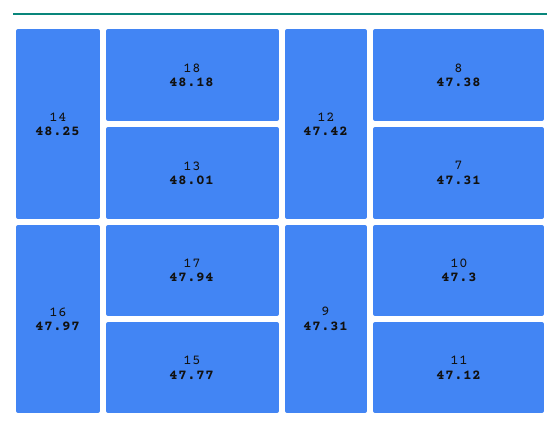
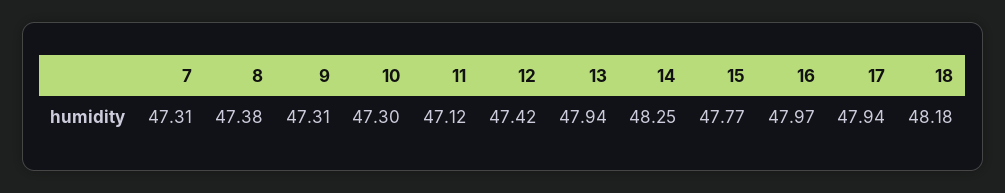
13: 48.01 -> 47.94

